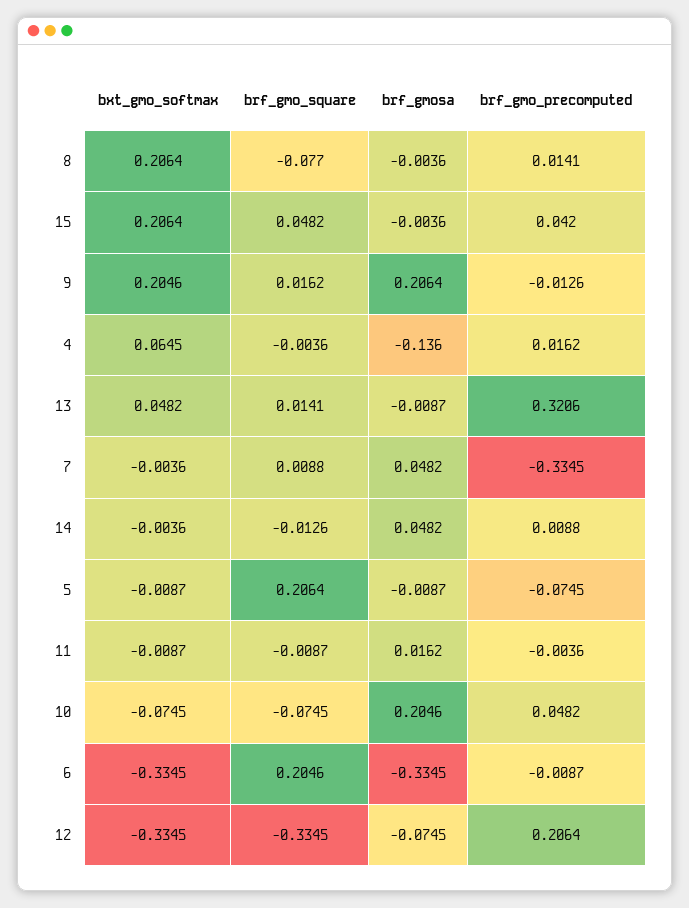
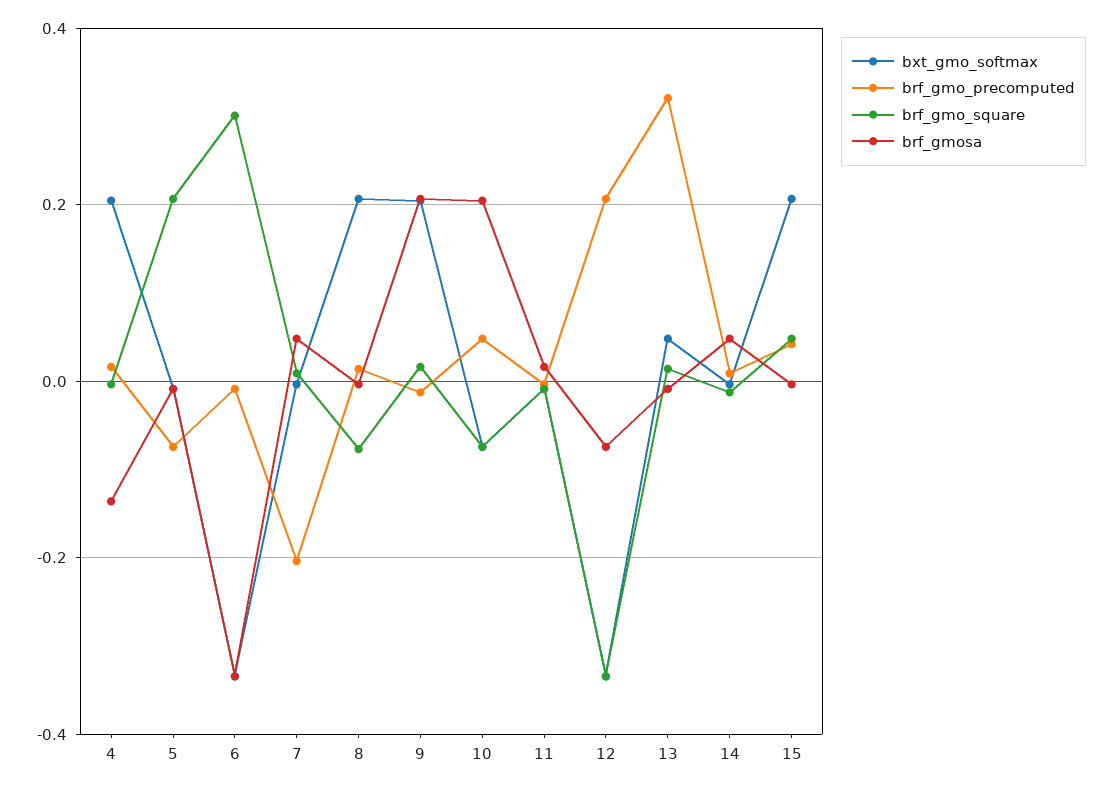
bxt_gmo_softmax, 4: 0.0645 -> 0.2
brf_gmo_precomputed, 7: -0.3345 -> -0.2
brf_gmo_square, 6: 0.2046 -> 0.3

